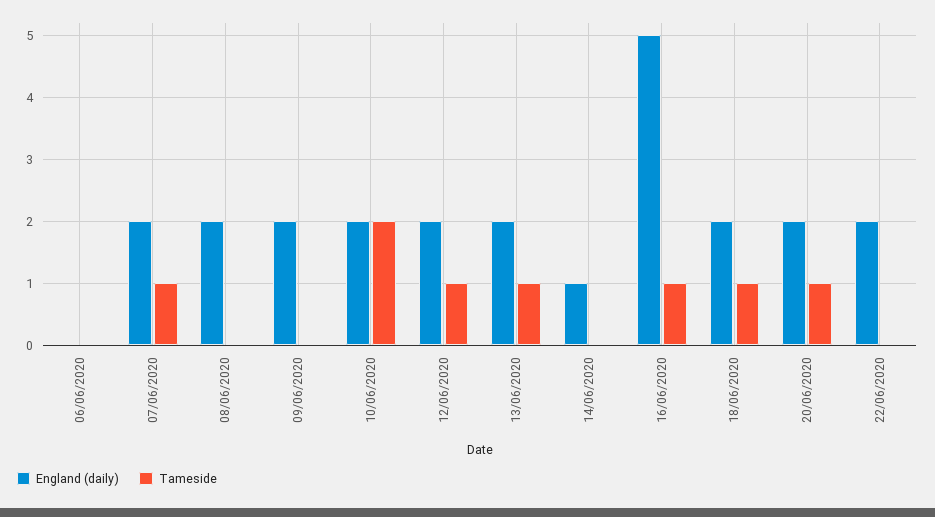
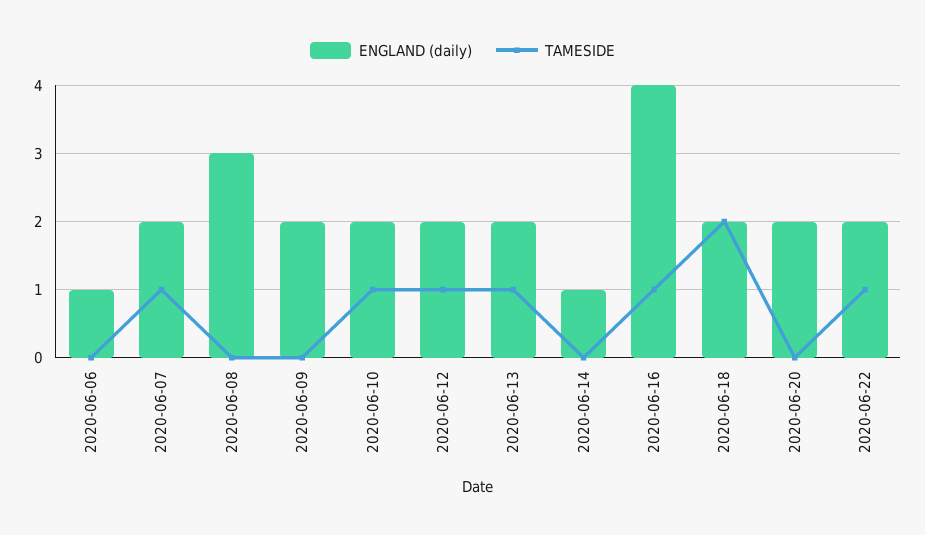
England (daily), 06/06/2020: 0 -> 1
England (daily), 08/06/2020: 2 -> 3
Tameside, 10/06/2020: 2 -> 1
England (daily), 16/06/2020: 5 -> 4
Tameside, 18/06/2020: 1 -> 2
Tameside, 20/06/2020: 1 -> 0
Tameside, 22/06/2020: 0 -> 1

